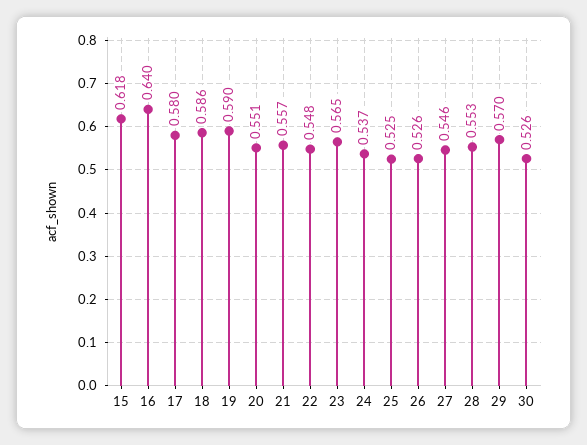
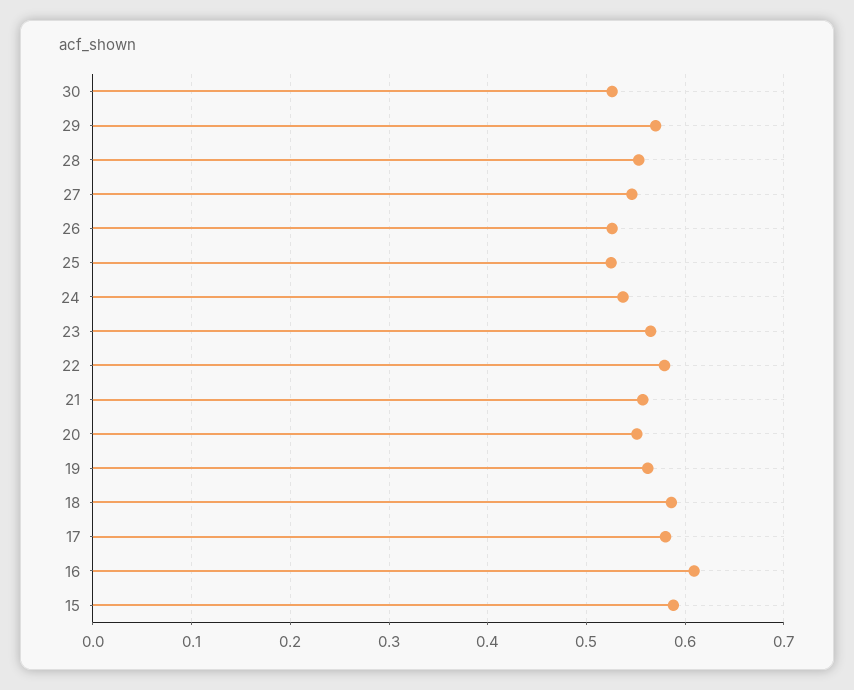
15: 0.618 -> 0.59
16: 0.64 -> 0.61
19: 0.59 -> 0.56
22: 0.548 -> 0.58

